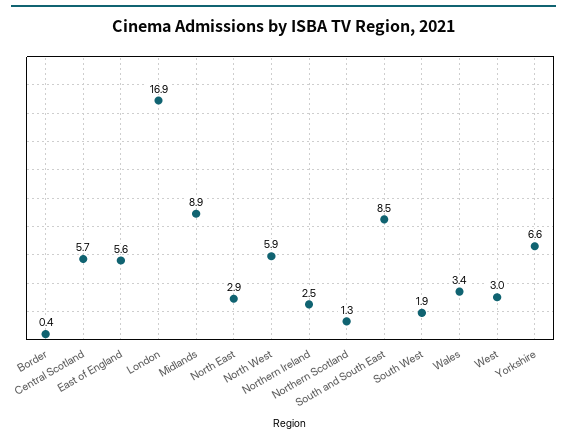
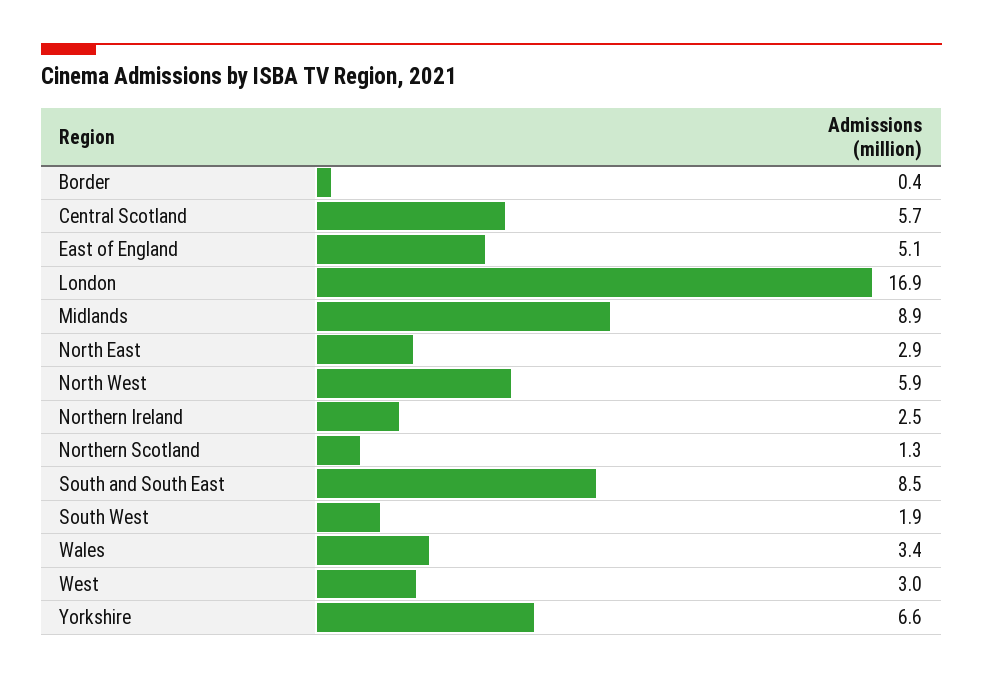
East of England: 5.6 -> 5.1

